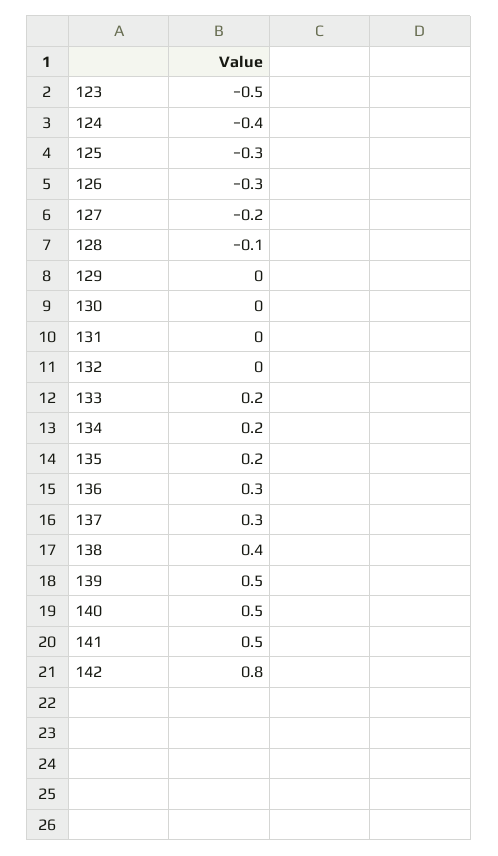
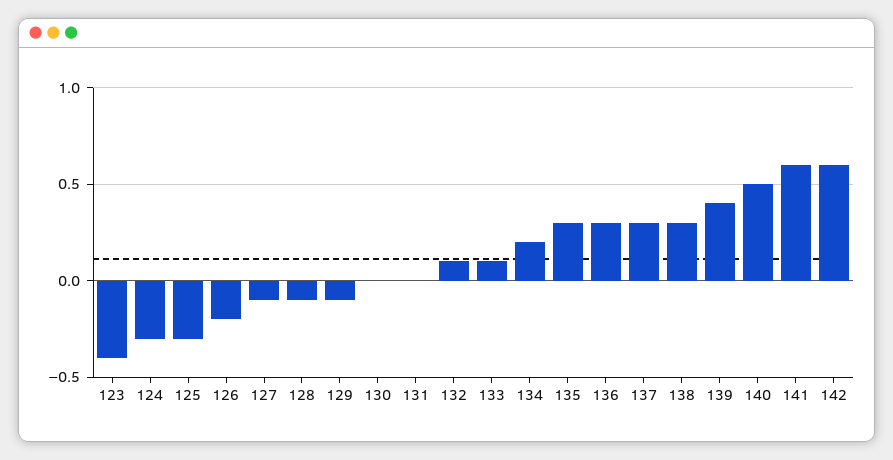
123: -0.5 -> -0.4
124: -0.4 -> -0.3
126: -0.3 -> -0.2
127: -0.2 -> -0.1
129: 0 -> -0.1
132: 0 -> 0.1
133: 0.2 -> 0.1
135: 0.2 -> 0.3
138: 0.4 -> 0.3
139: 0.5 -> 0.4
141: 0.5 -> 0.6
142: 0.8 -> 0.6

